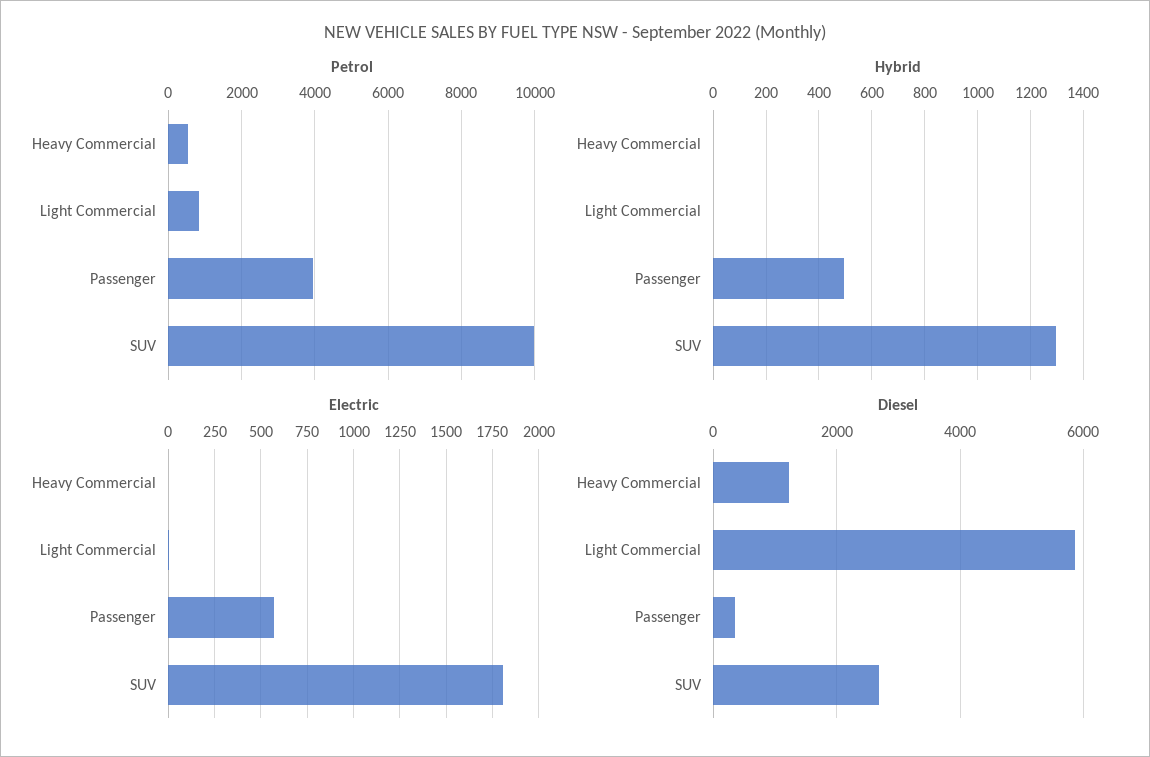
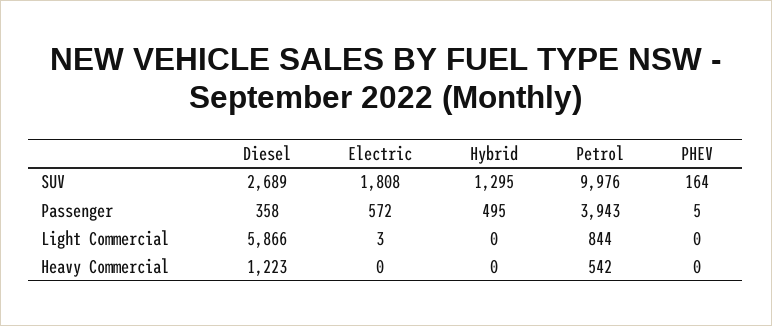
PHEV, SUV: none -> 164
PHEV, Passenger: none -> 5
PHEV, Light Commercial: none -> 0
PHEV, Heavy Commercial: none -> 0

